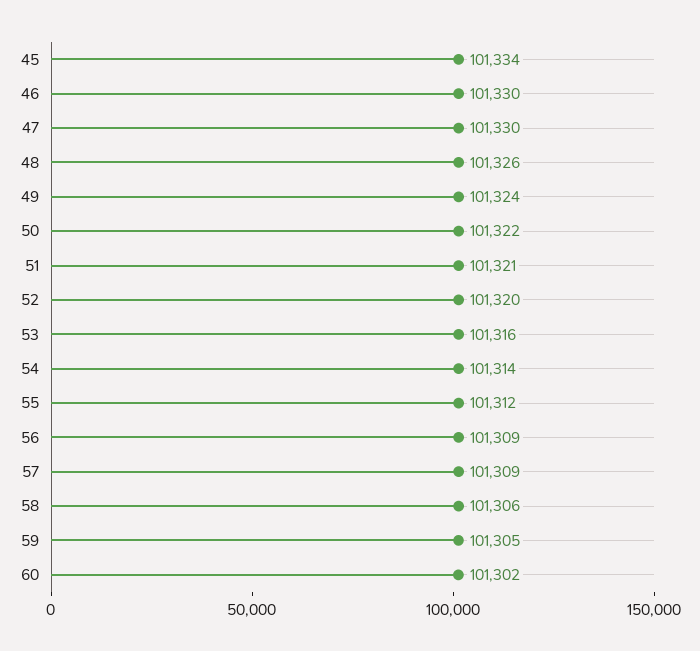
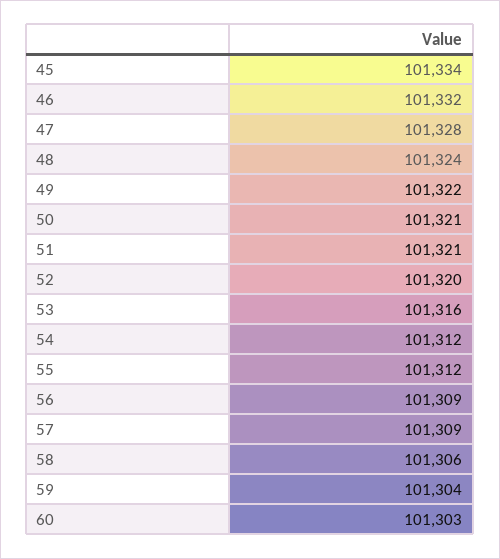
46: 101330 -> 101332
47: 101330 -> 101328
48: 101326 -> 101324
49: 101324 -> 101322
50: 101322 -> 101321
54: 101314 -> 101312
59: 101305 -> 101304
60: 101302 -> 101303

